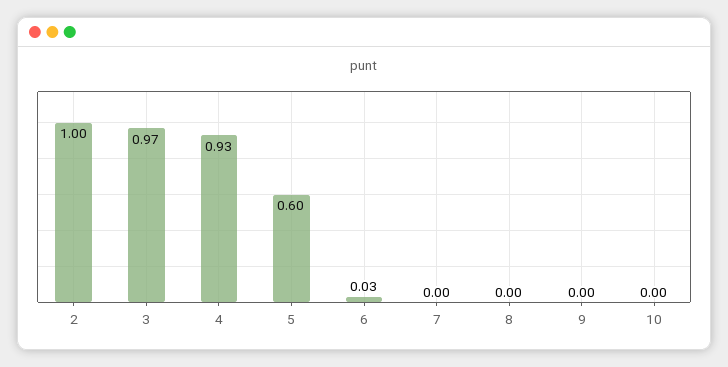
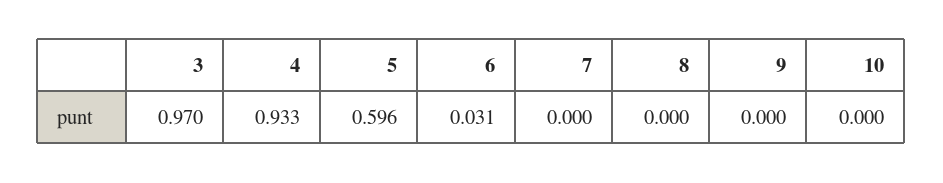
2: 1 -> none

